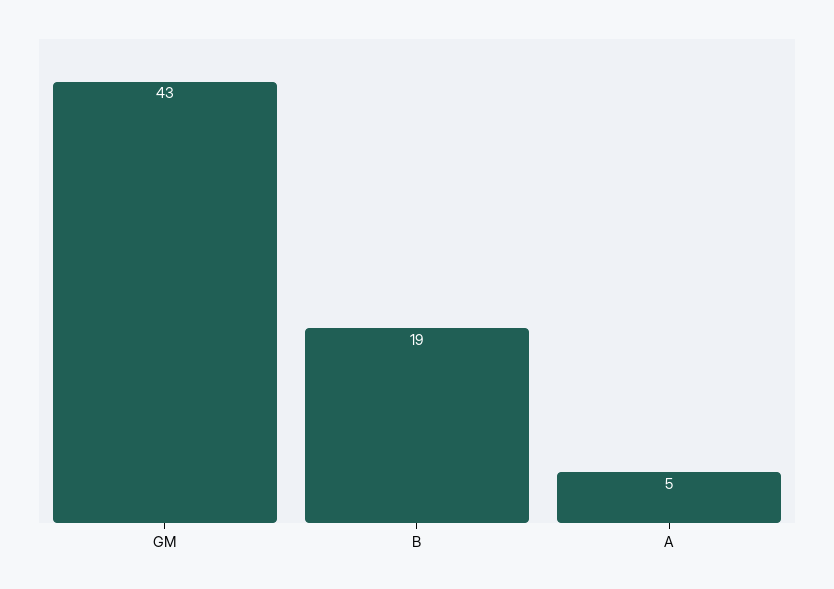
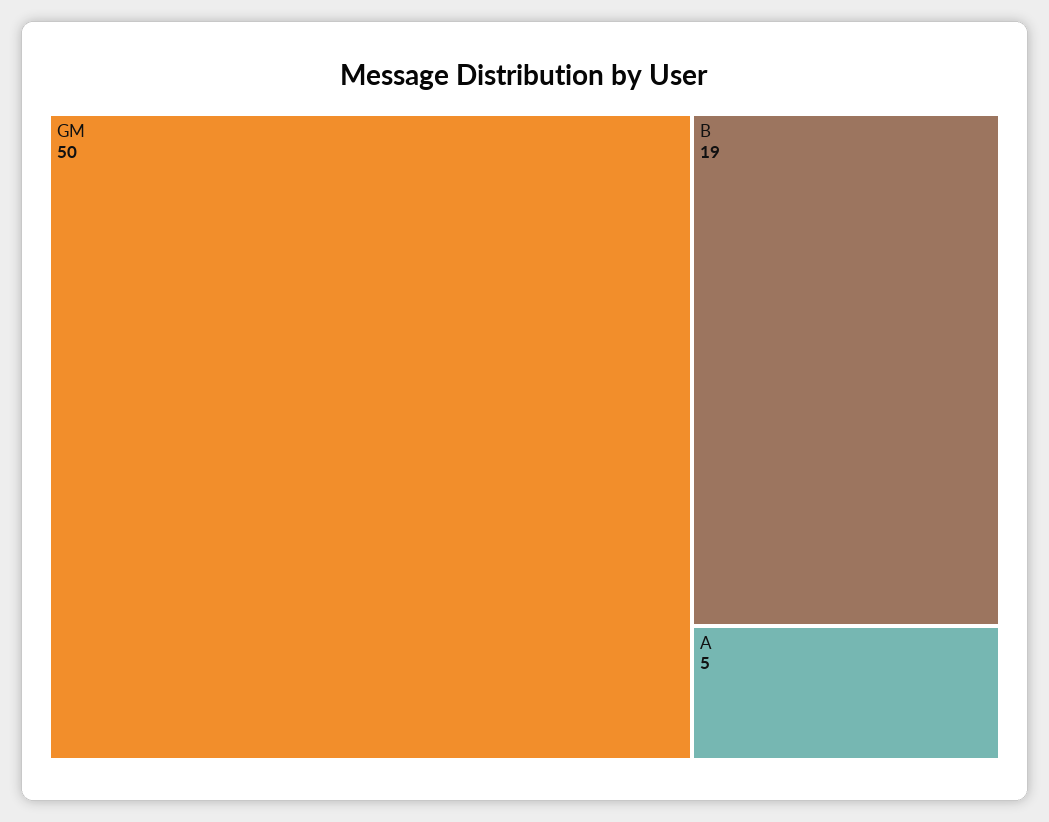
GM: 43 -> 50

